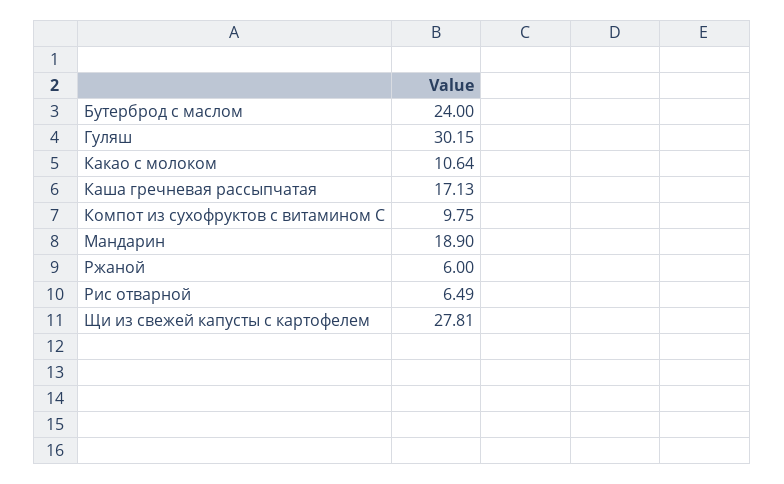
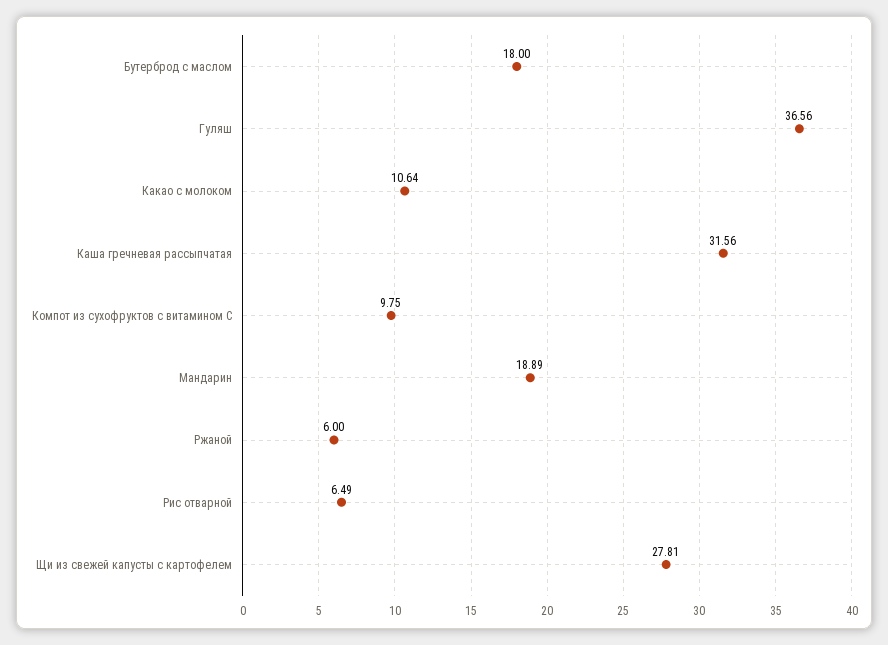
Бутерброд с маслом: 24 -> 18
Гуляш: 30.15 -> 36.56
Каша гречневая рассыпчатая: 17.13 -> 31.56
Мандарин: 18.9 -> 18.89

